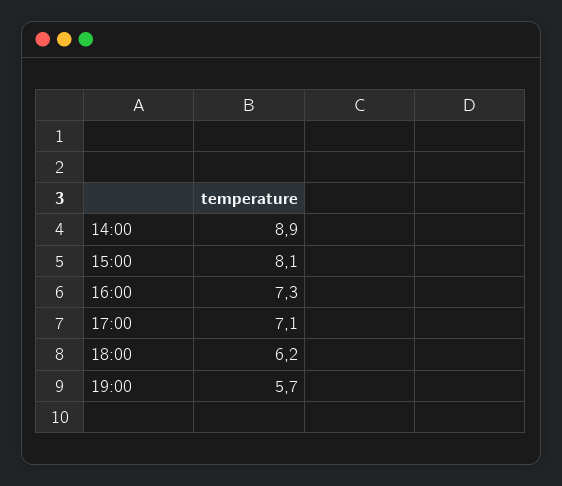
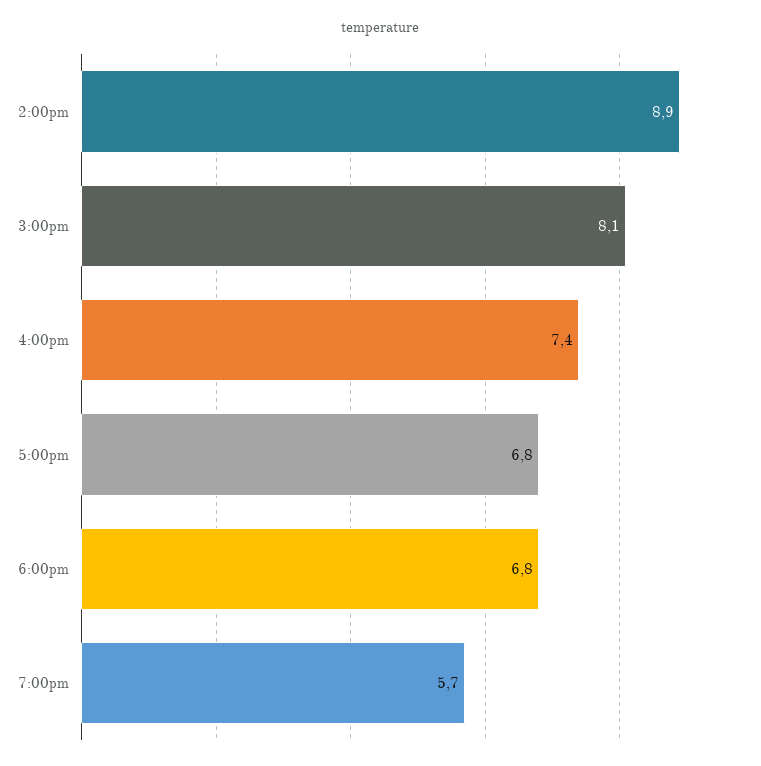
16:00: 7.3 -> 7.4
17:00: 7.1 -> 6.8
18:00: 6.2 -> 6.8

